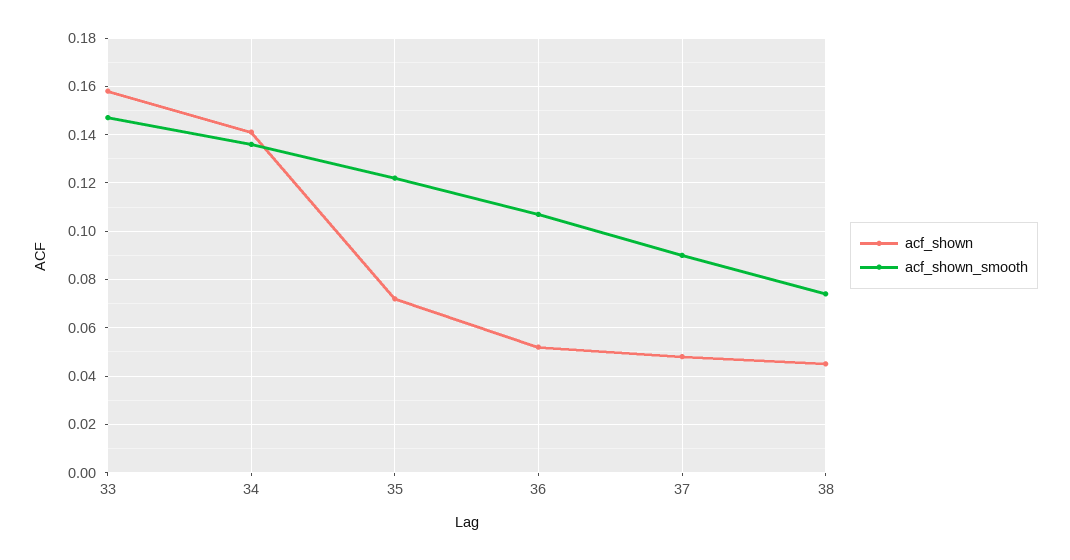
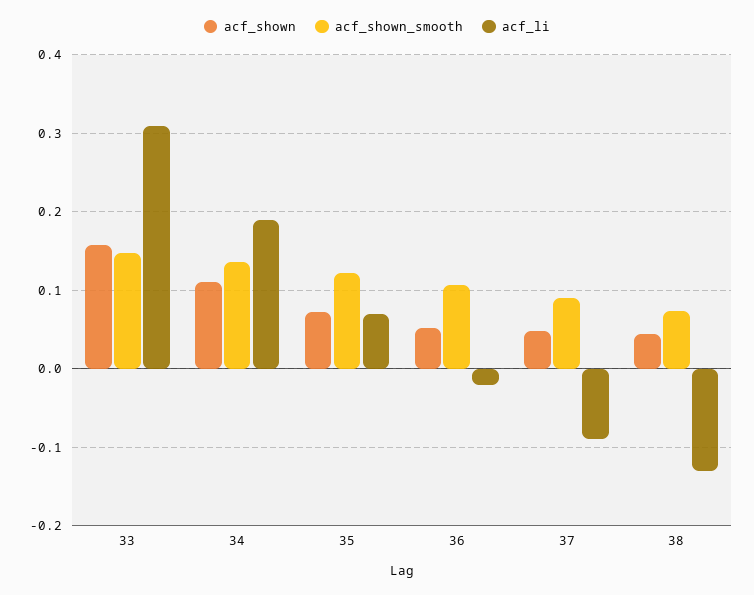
acf_shown, 34: 0.14 -> 0.11
acf_li, 33: none -> 0.31
acf_li, 34: none -> 0.19
acf_li, 35: none -> 0.07
acf_li, 36: none -> -0.02
acf_li, 37: none -> -0.09
acf_li, 38: none -> -0.13

